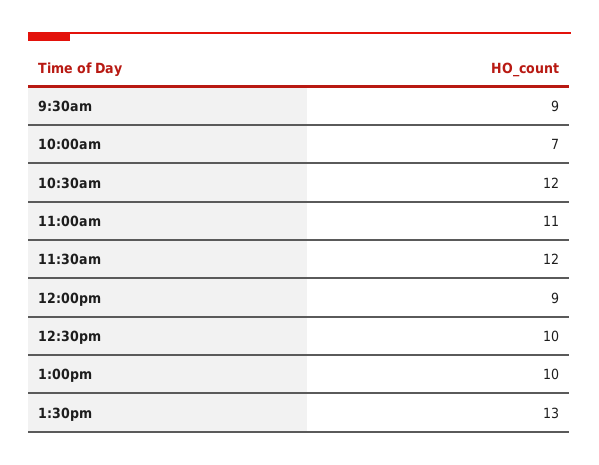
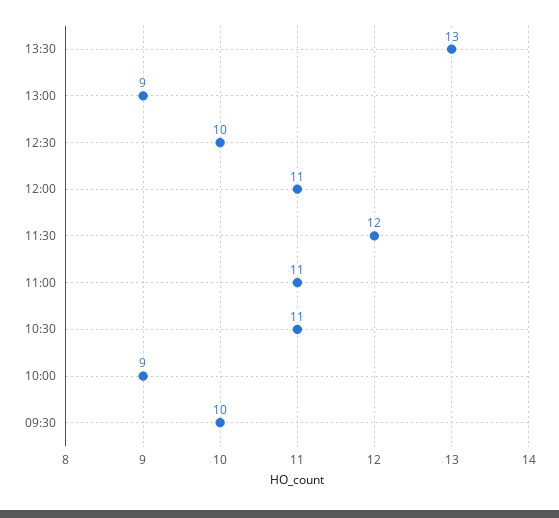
9:30am: 9 -> 10
10:00am: 7 -> 9
10:30am: 12 -> 11
12:00pm: 9 -> 11
1:00pm: 10 -> 9

